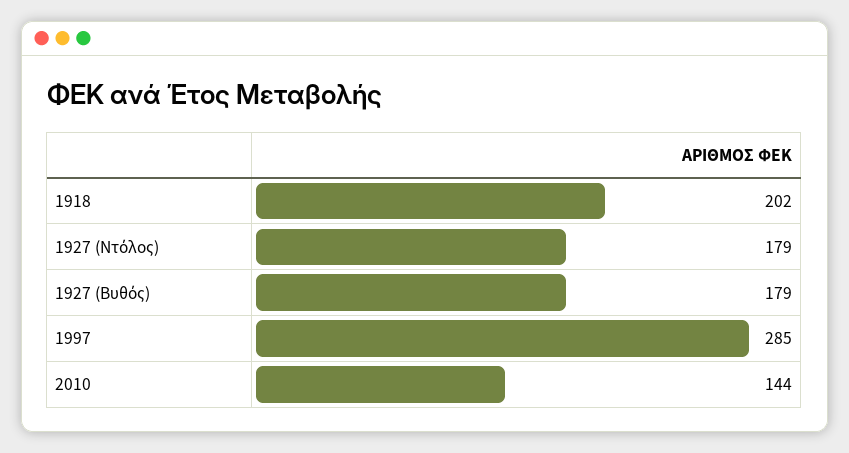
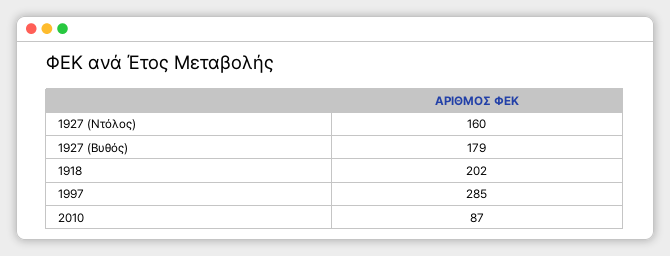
1927 (Ντόλος): 179 -> 160
2010: 144 -> 87

